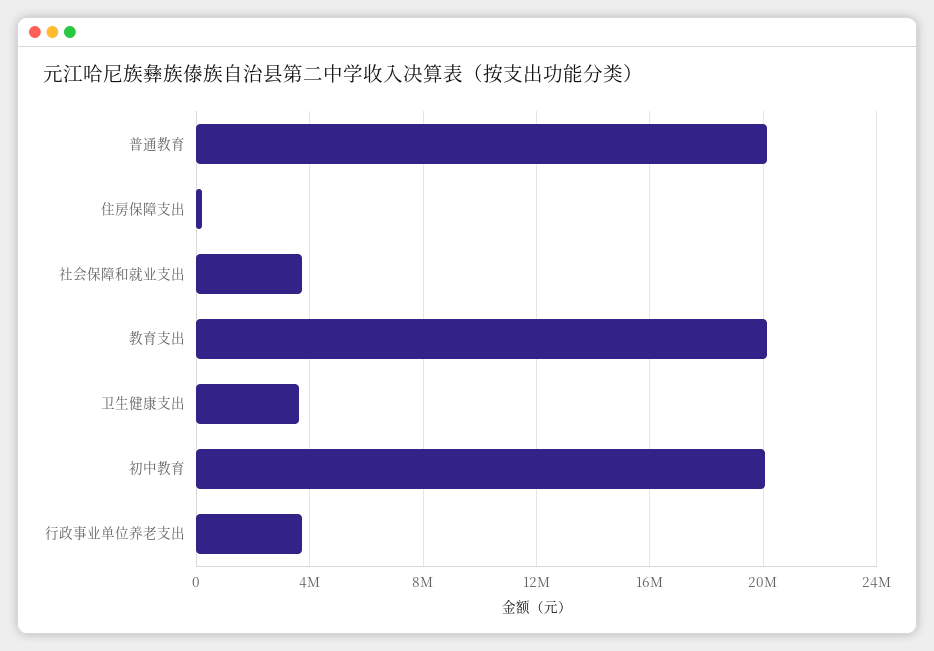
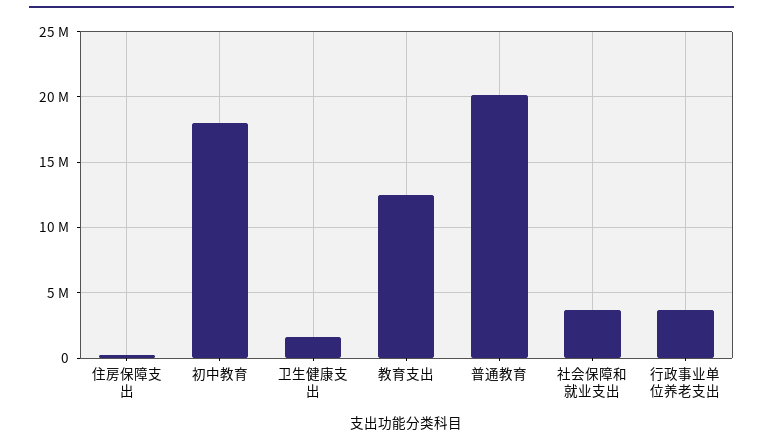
教育支出: 20000000 -> 12500000
卫生健康支出: 3500000 -> 1500000
初中教育: 20000000 -> 18000000

